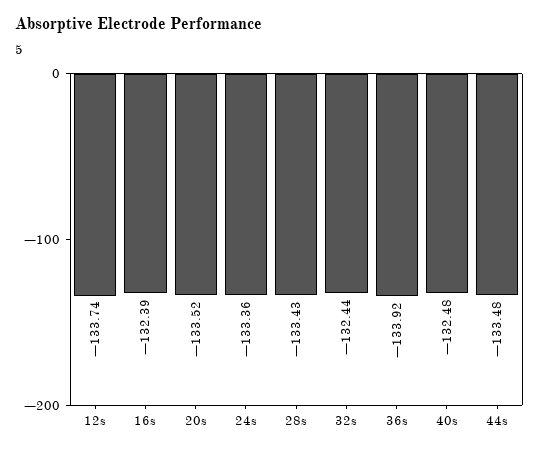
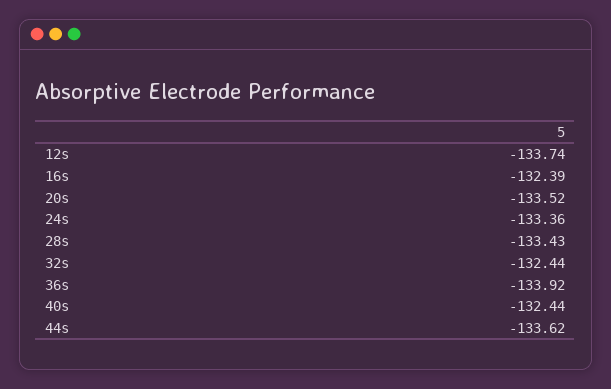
40s: -132.48 -> -132.44
44s: -133.48 -> -133.62

